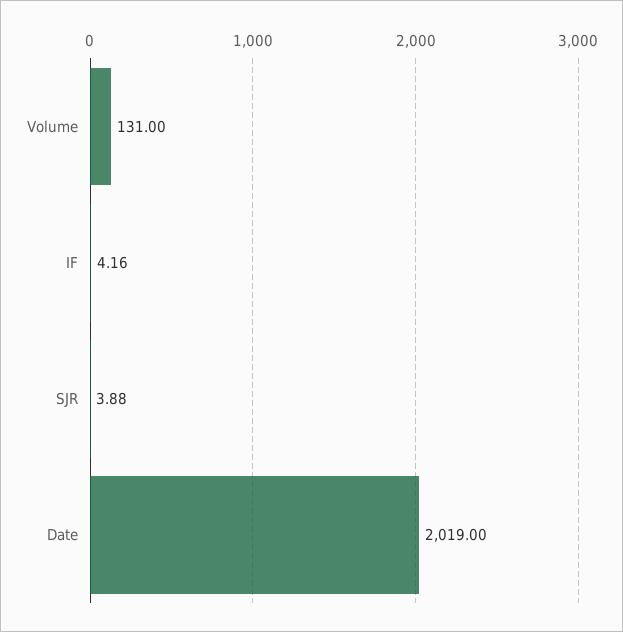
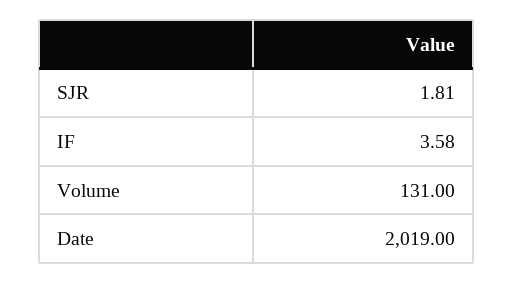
IF: 4.16 -> 3.58
SJR: 3.88 -> 1.81

